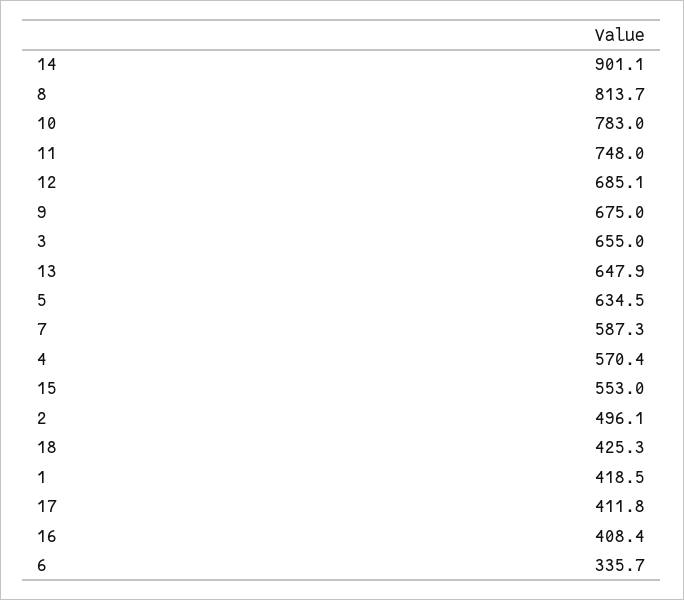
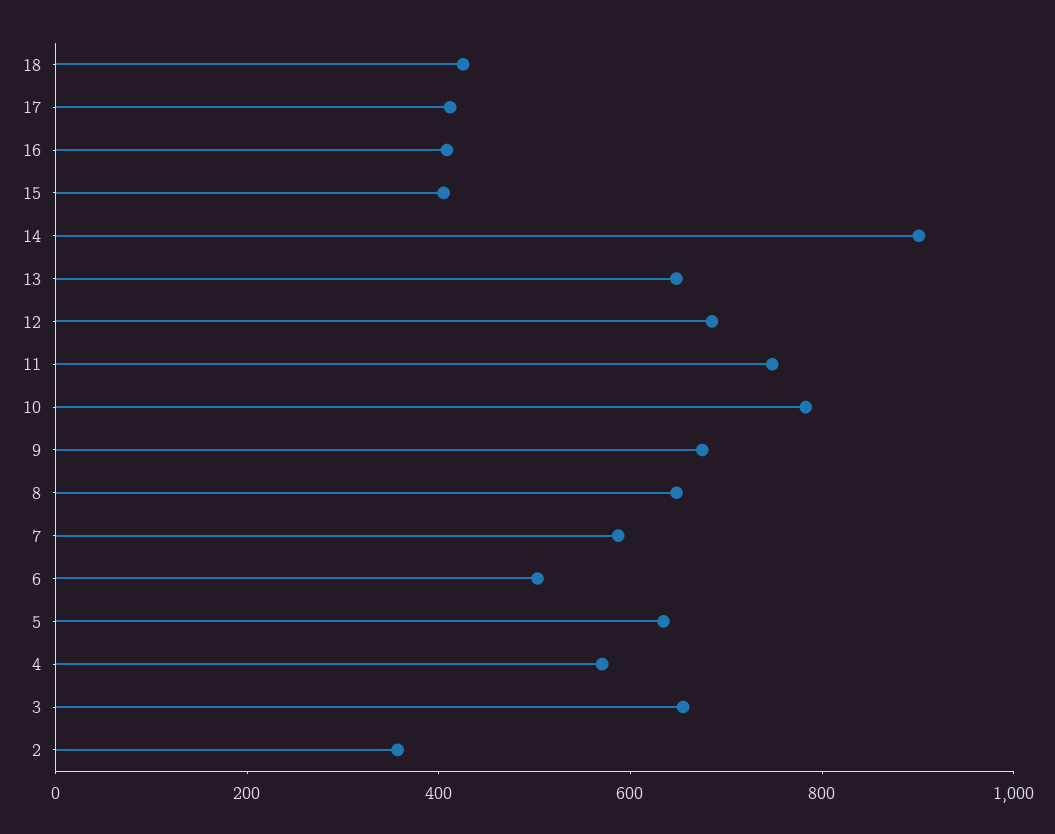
8: 813.7 -> 650
15: 553 -> 400
2: 496.1 -> 350
1: 418.5 -> none
6: 335.7 -> 500

